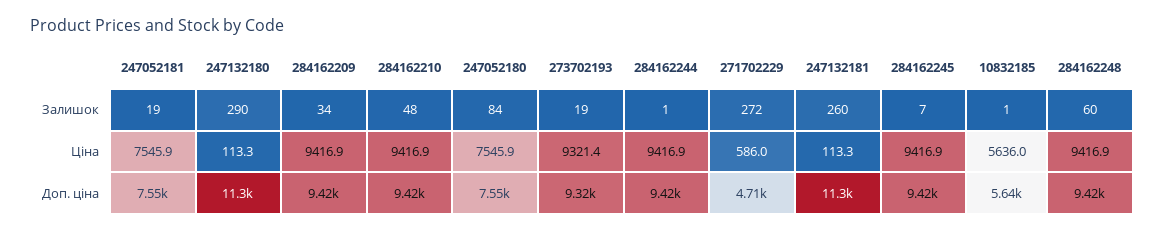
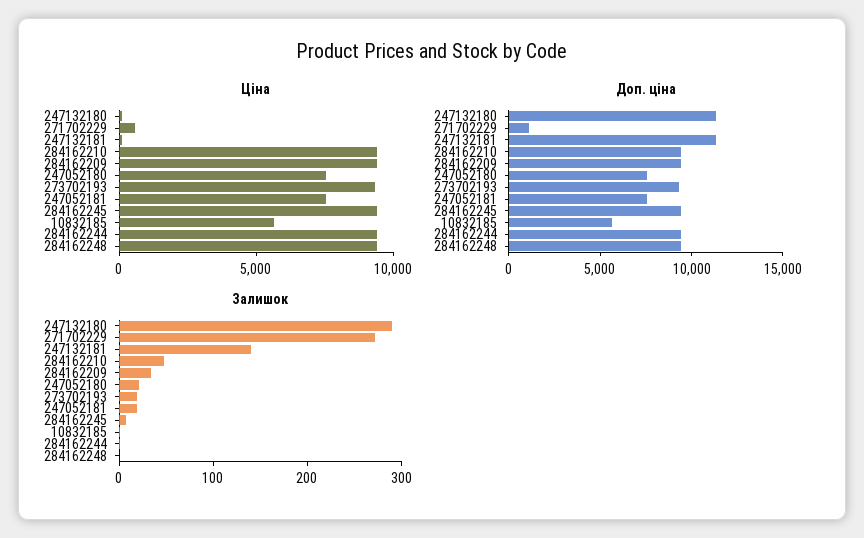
Залишок, 247052180: 84 -> 20
Залишок, 247132181: 260 -> 140
Залишок, 284162248: 60 -> 0
Доп. ціна, 271702229: 4710 -> 1000

